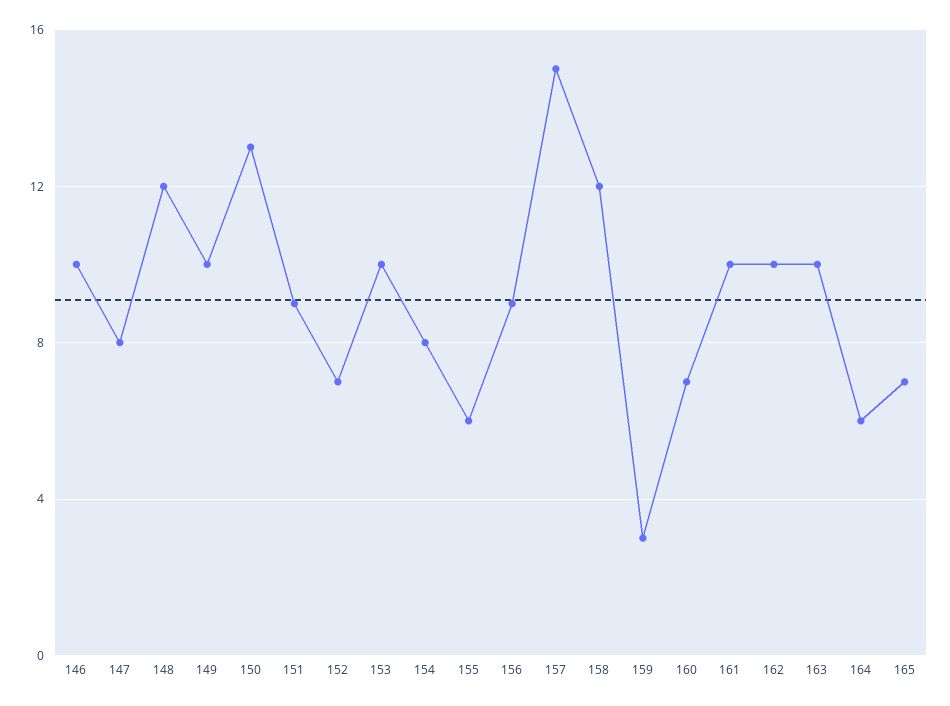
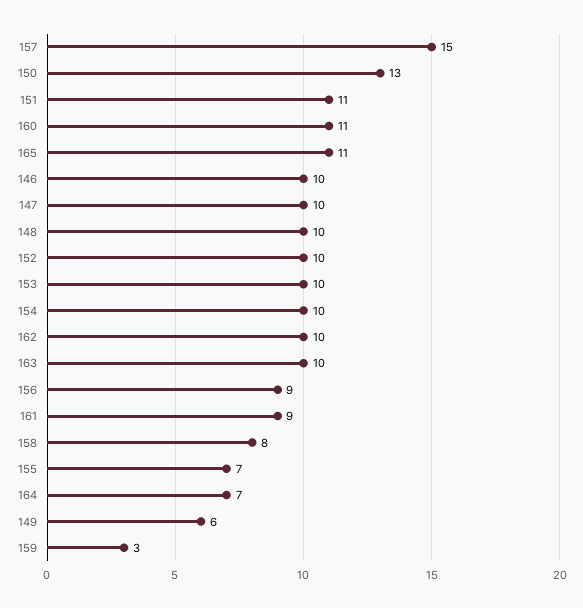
147: 8 -> 10
148: 12 -> 10
149: 10 -> 6
151: 9 -> 11
152: 7 -> 10
154: 8 -> 10
155: 6 -> 7
158: 12 -> 8
160: 7 -> 11
161: 10 -> 9
164: 6 -> 7
165: 7 -> 11

